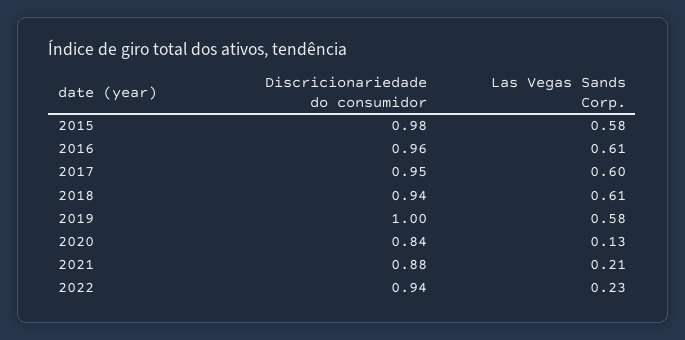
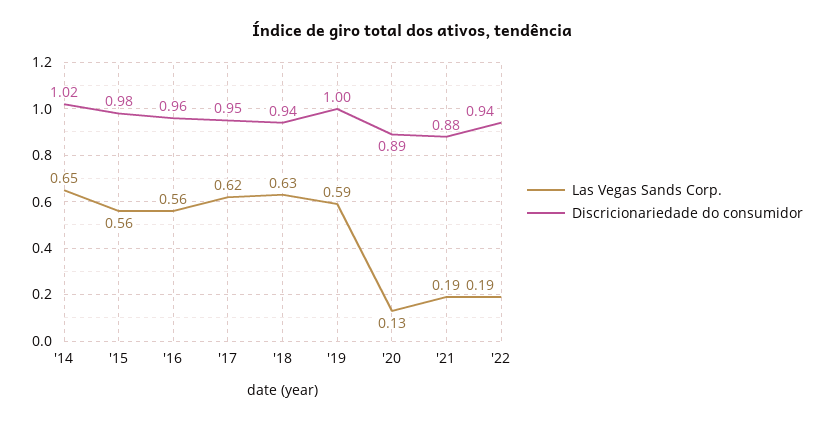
Las Vegas Sands Corp., 2015: 0.58 -> 0.56
Las Vegas Sands Corp., 2016: 0.61 -> 0.56
Las Vegas Sands Corp., 2017: 0.6 -> 0.62
Las Vegas Sands Corp., 2018: 0.61 -> 0.63
Las Vegas Sands Corp., 2019: 0.58 -> 0.59
Discricionariedade do consumidor, 2020: 0.84 -> 0.89
Las Vegas Sands Corp., 2021: 0.21 -> 0.19
Las Vegas Sands Corp., 2022: 0.23 -> 0.19
Las Vegas Sands Corp., '14: none -> 0.65
Discricionariedade do consumidor, '14: none -> 1.02

